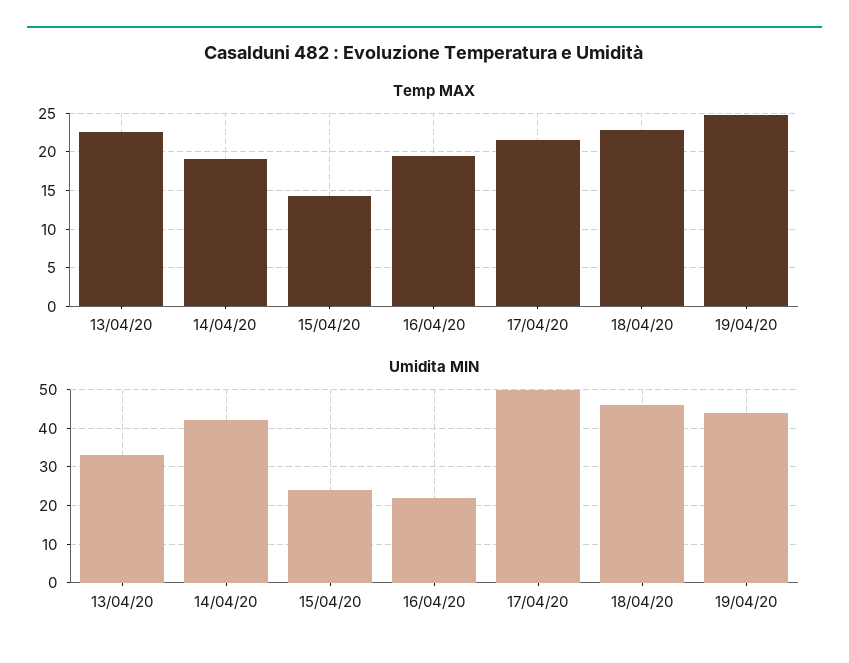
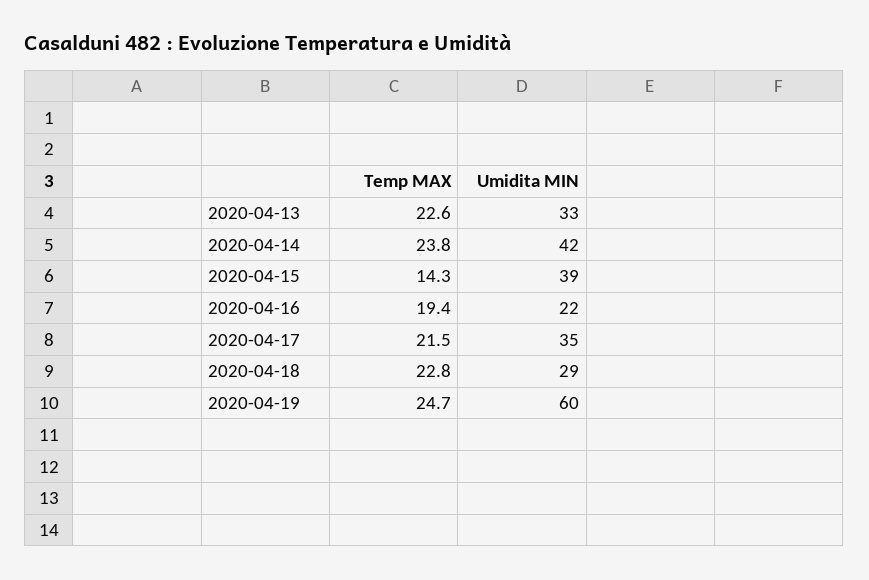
Temp MAX, 14/04/20: 19 -> 23.8
Umidita MIN, 15/04/20: 25 -> 39
Umidita MIN, 17/04/20: 50 -> 35
Umidita MIN, 18/04/20: 45 -> 29
Umidita MIN, 19/04/20: 45 -> 60

